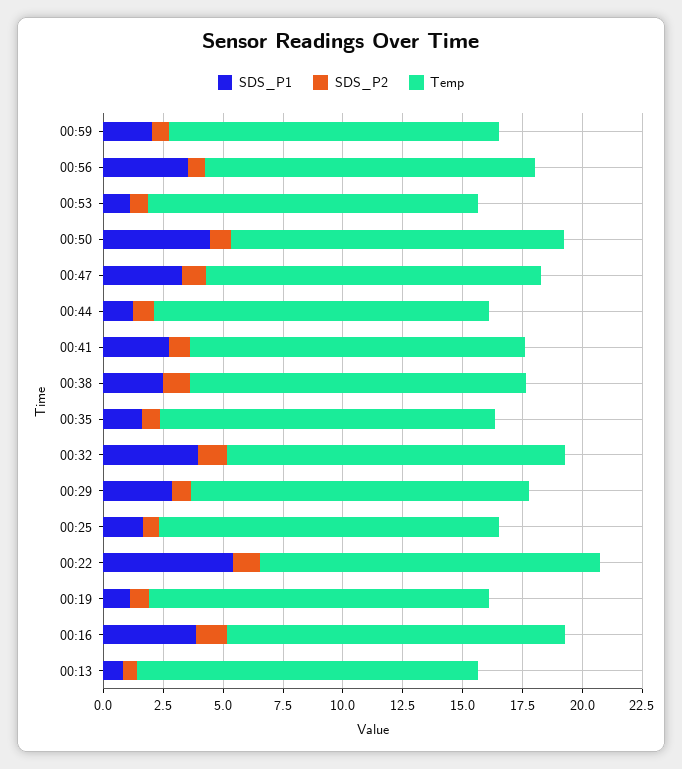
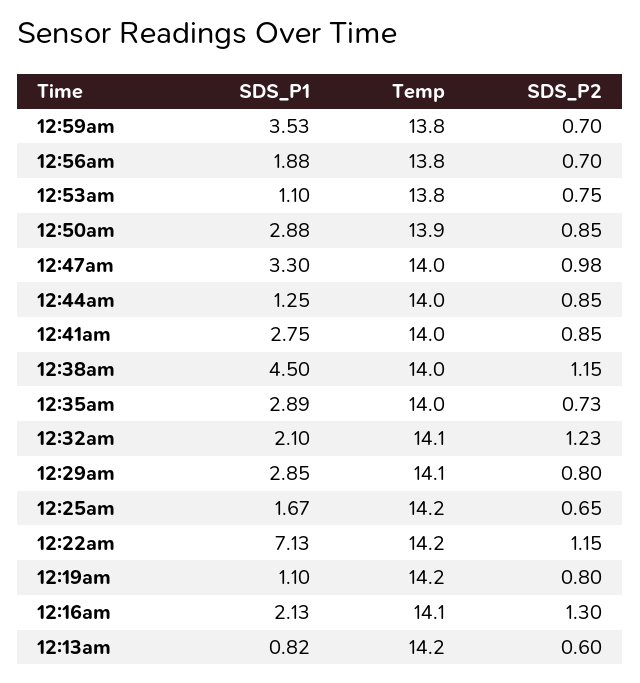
SDS_P1, 00:59: 2 -> 3.53
SDS_P1, 00:56: 3.5 -> 1.88
SDS_P1, 00:50: 4.5 -> 2.88
SDS_P1, 00:38: 2.5 -> 4.5
SDS_P1, 00:35: 1.5 -> 2.89
SDS_P1, 00:32: 4 -> 2.1
SDS_P1, 00:22: 5.5 -> 7.13
SDS_P1, 00:16: 4 -> 2.13

